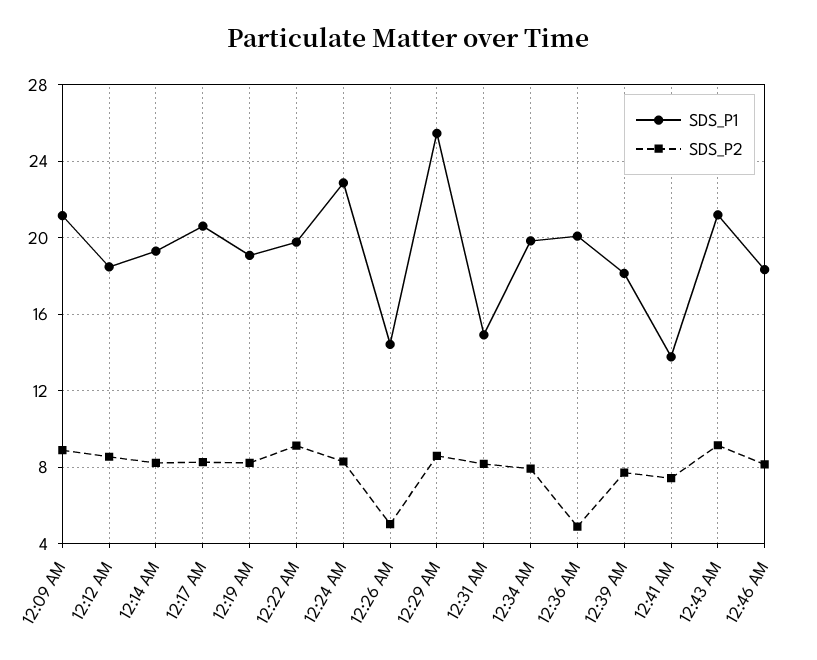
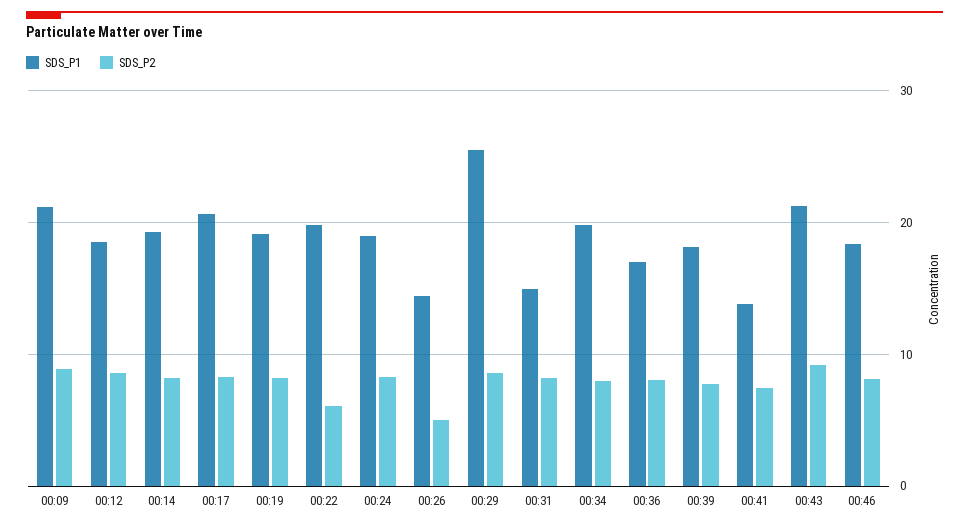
SDS_P2, 12:22 AM: 9 -> 6
SDS_P1, 12:24 AM: 23 -> 19
SDS_P1, 12:36 AM: 20 -> 17
SDS_P2, 12:36 AM: 5 -> 8

